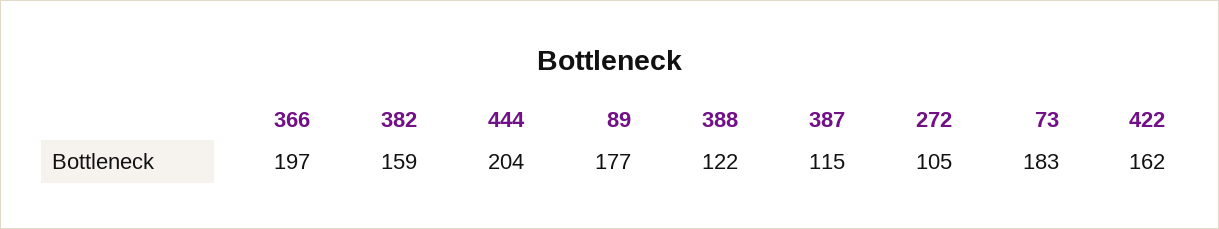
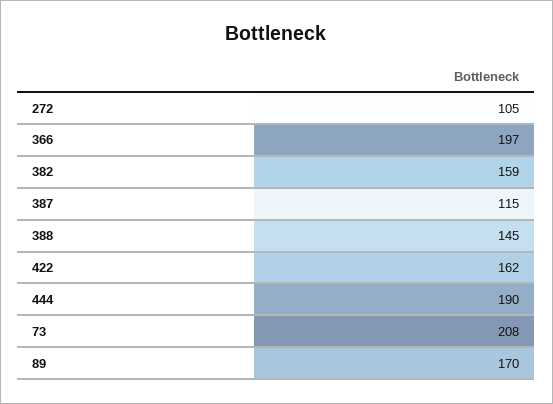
444: 204 -> 190
89: 177 -> 170
388: 122 -> 145
73: 183 -> 208

